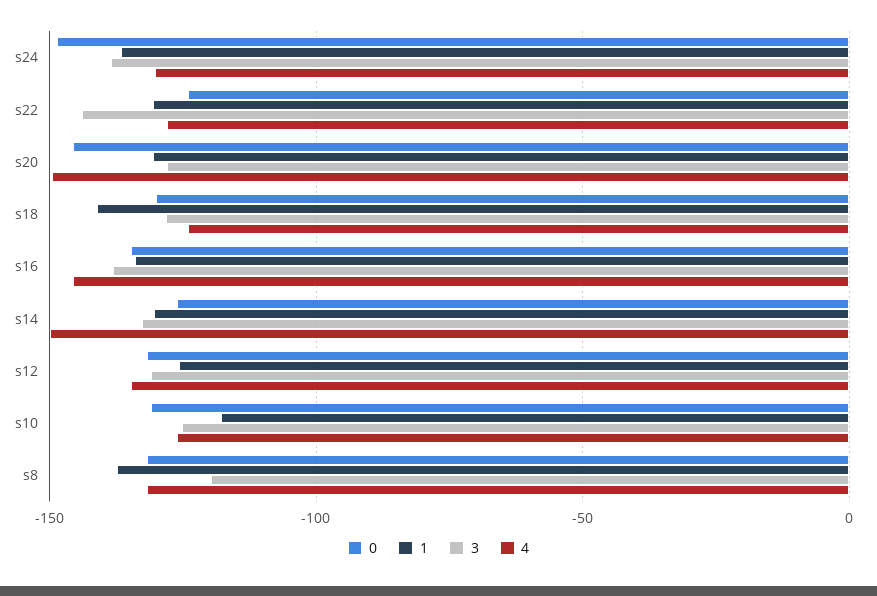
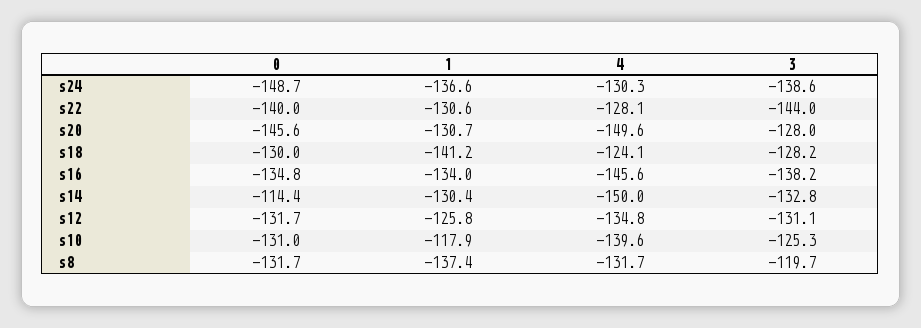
0, s22: -125 -> -140
0, s14: -125 -> -114.4
4, s10: -125 -> -139.6

